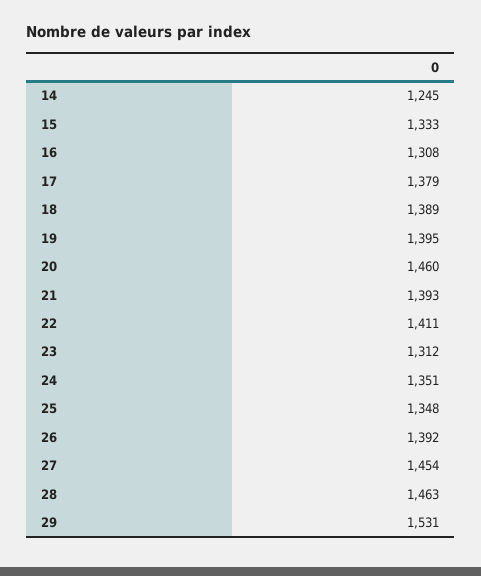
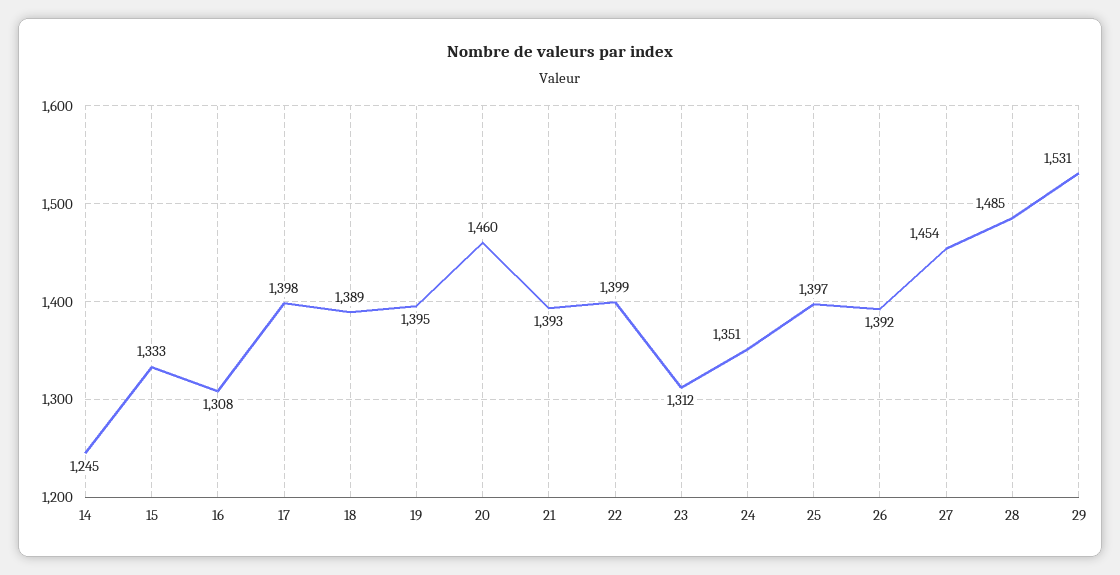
17: 1379 -> 1398
22: 1411 -> 1399
25: 1348 -> 1397
28: 1463 -> 1485

